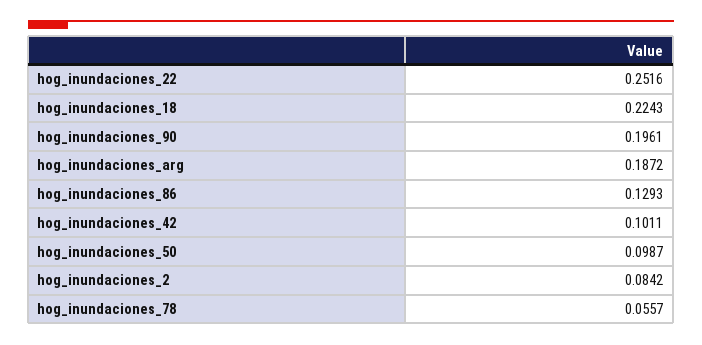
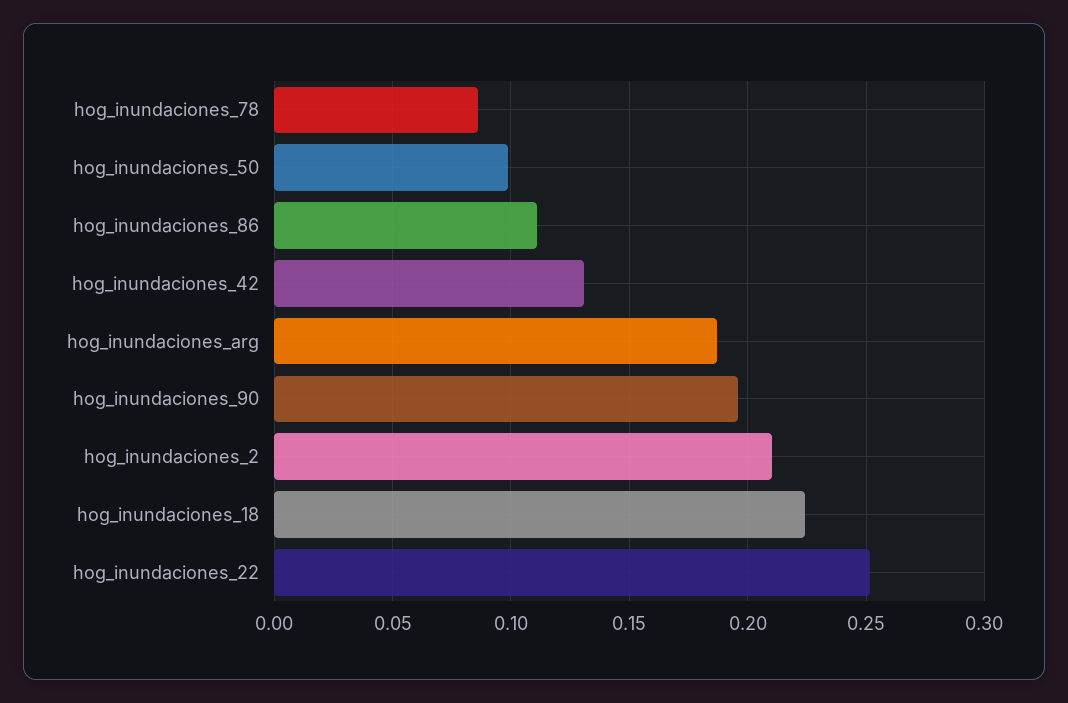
hog_inundaciones_86: 0.1293 -> 0.11
hog_inundaciones_42: 0.1011 -> 0.13
hog_inundaciones_2: 0.0842 -> 0.21
hog_inundaciones_78: 0.0557 -> 0.085

